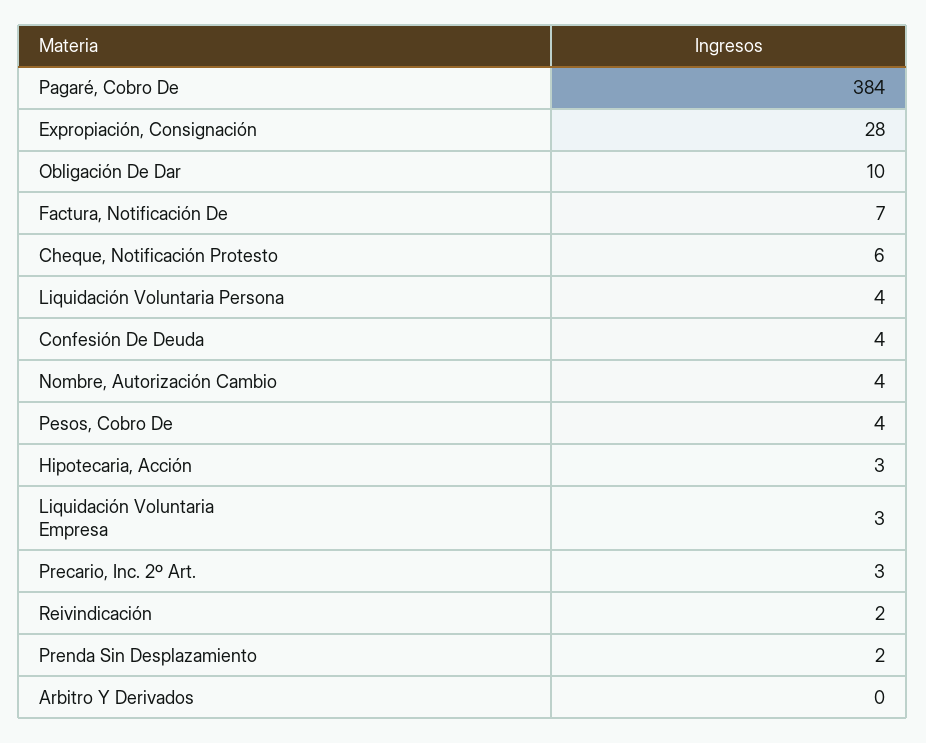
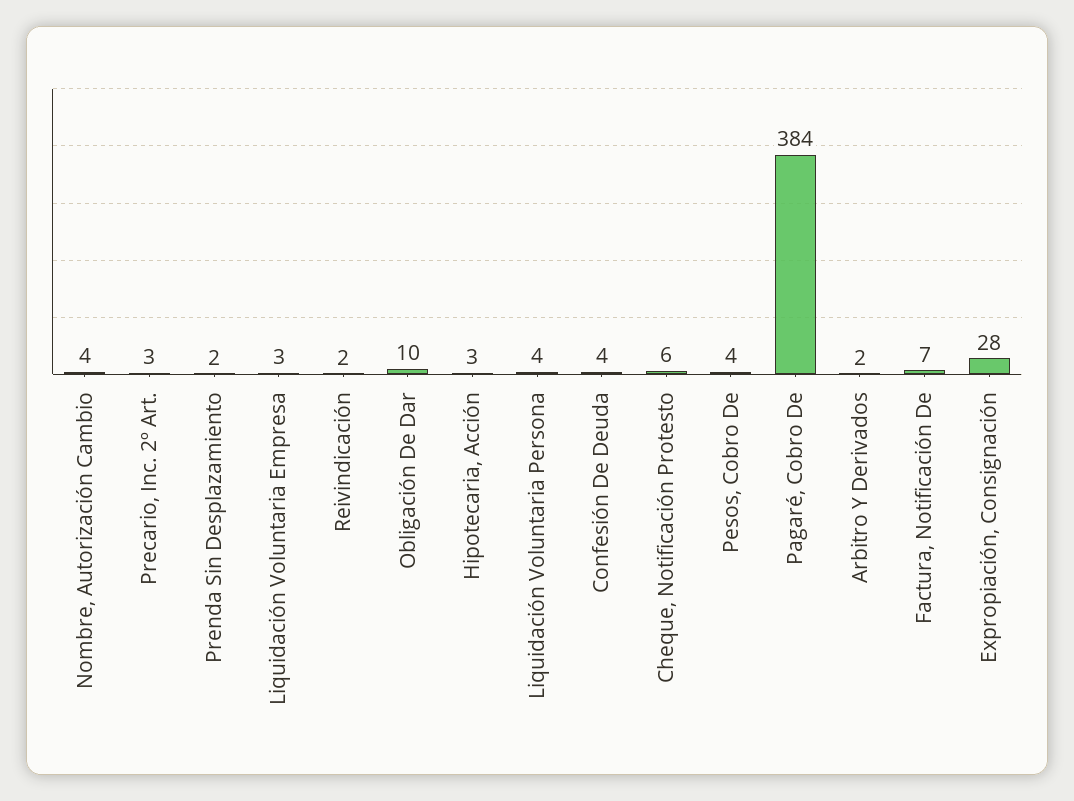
Arbitro Y Derivados: 0 -> 2

